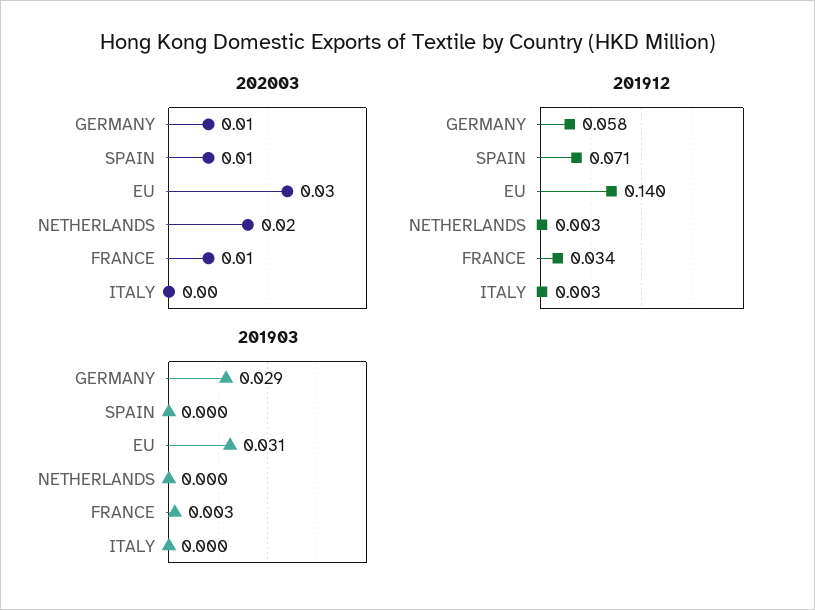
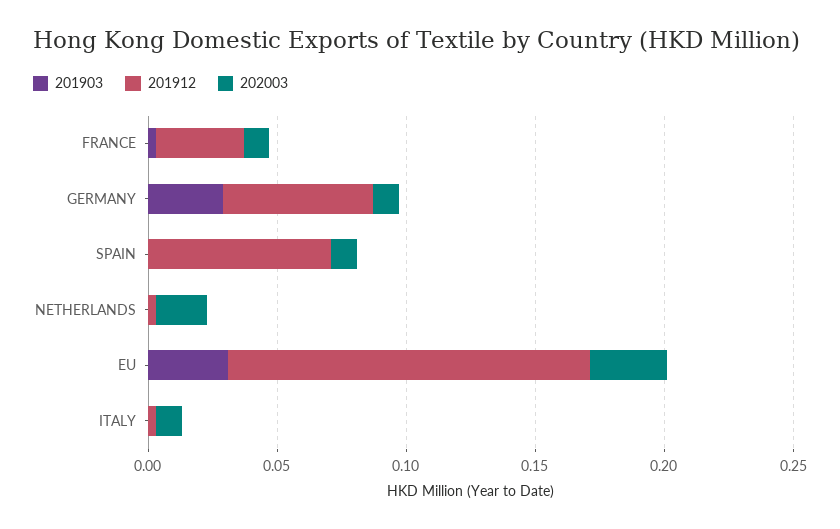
202003, ITALY: 0 -> 0.01

